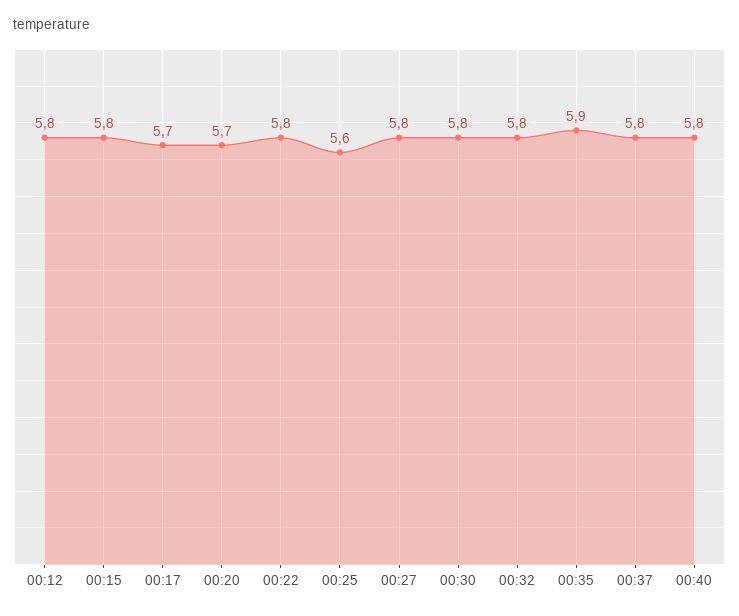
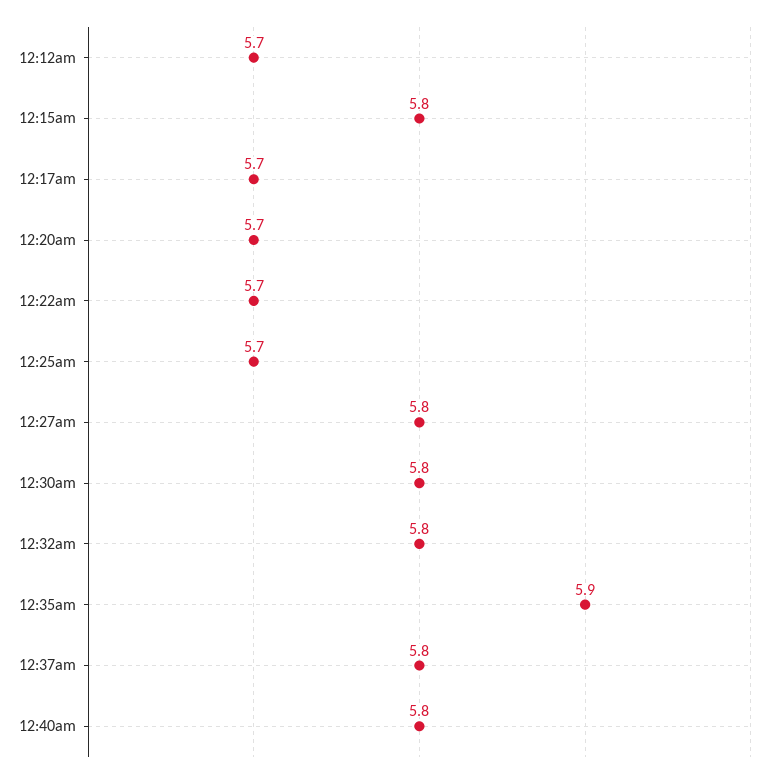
00:12: 5.8 -> 5.7
00:22: 5.8 -> 5.7
00:25: 5.6 -> 5.7

